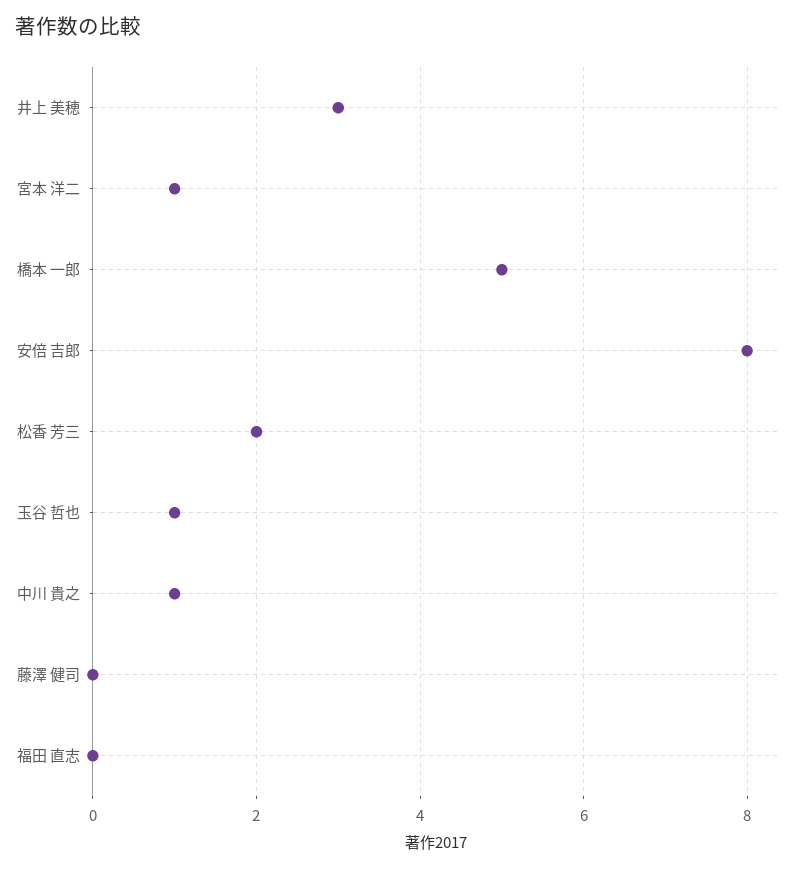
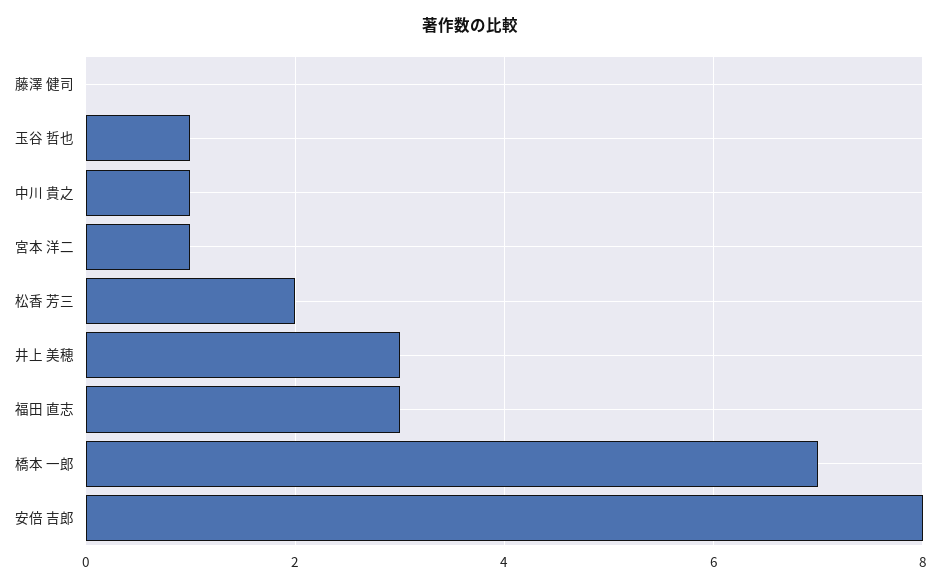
橋本 一郎: 5 -> 7
福田 直志: 0 -> 3

